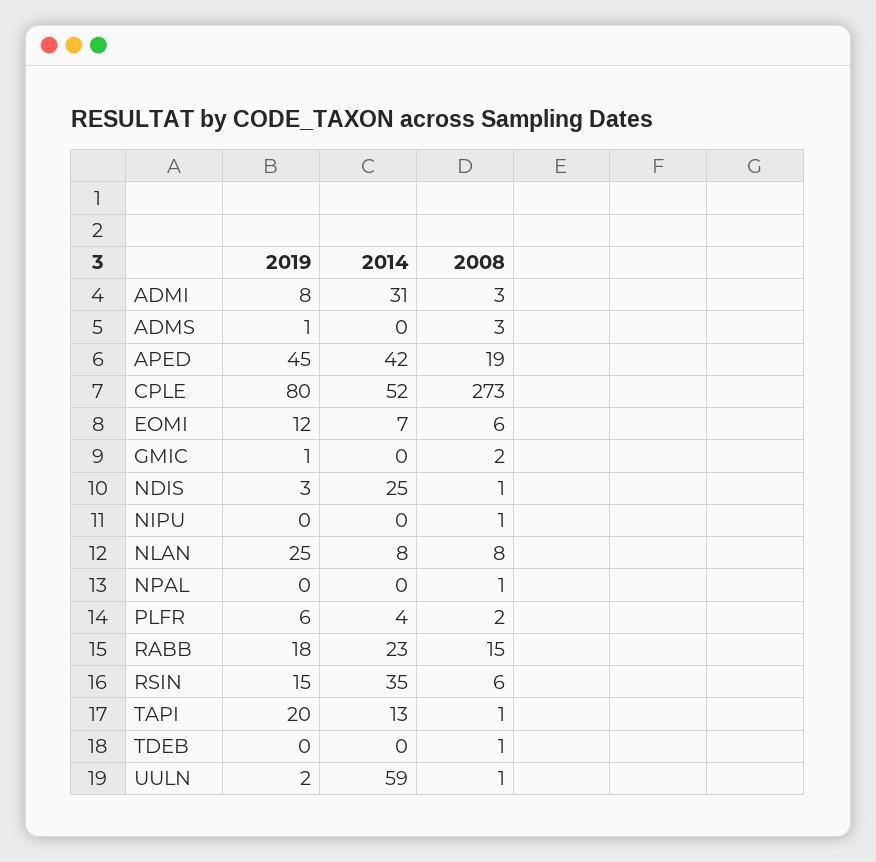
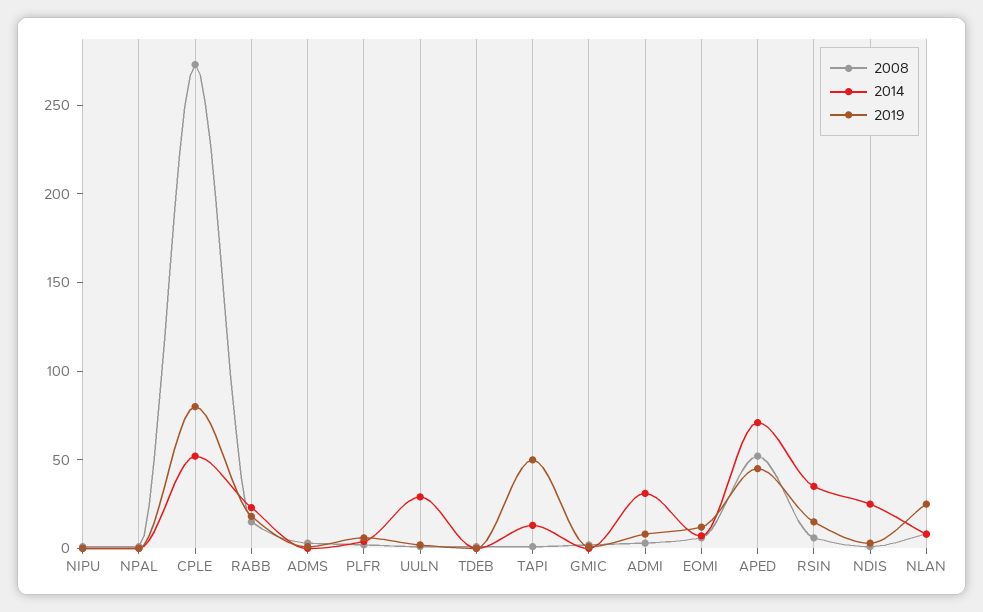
2014, APED: 42 -> 70
2008, APED: 19 -> 50
2019, TAPI: 20 -> 50
2014, UULN: 59 -> 30

